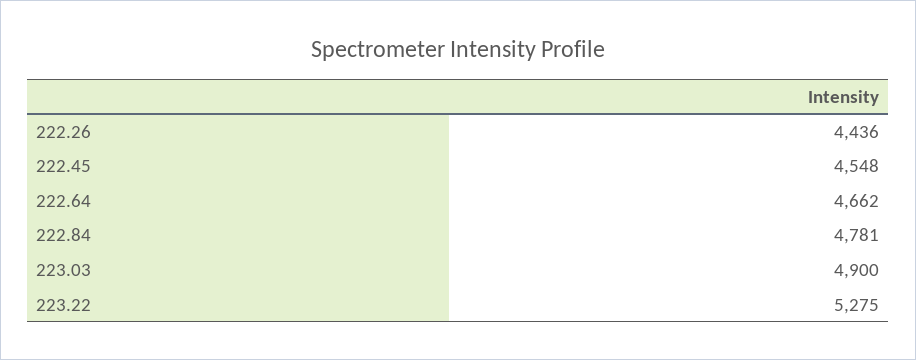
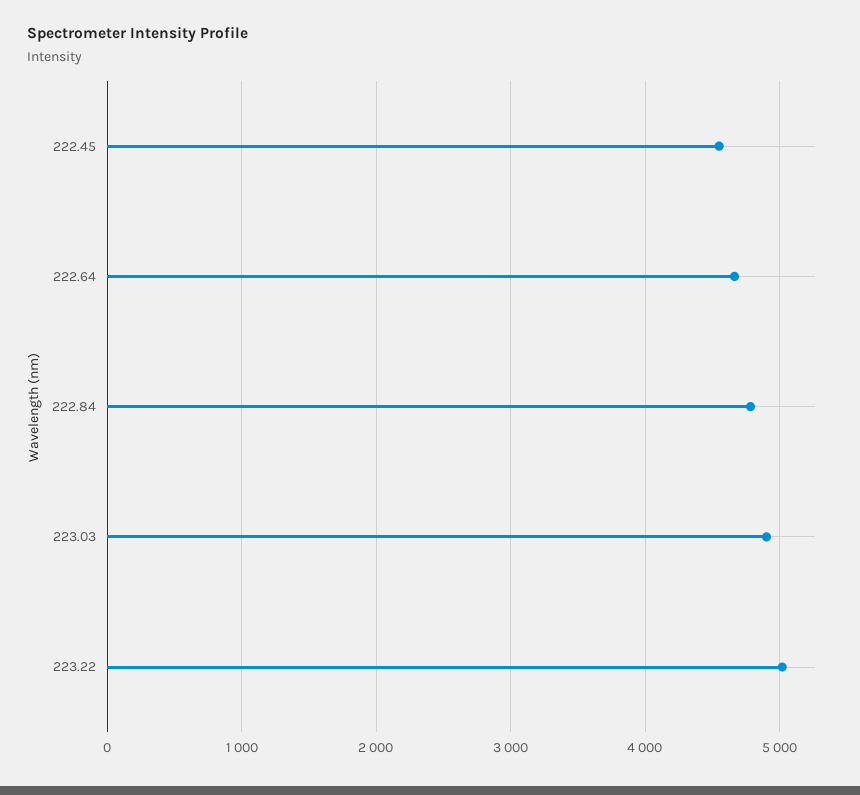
222.26: 4436 -> none
223.22: 5275 -> 5000

